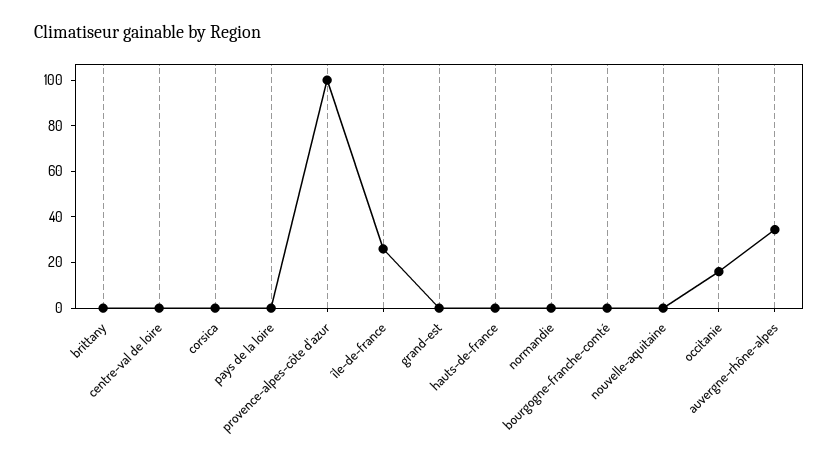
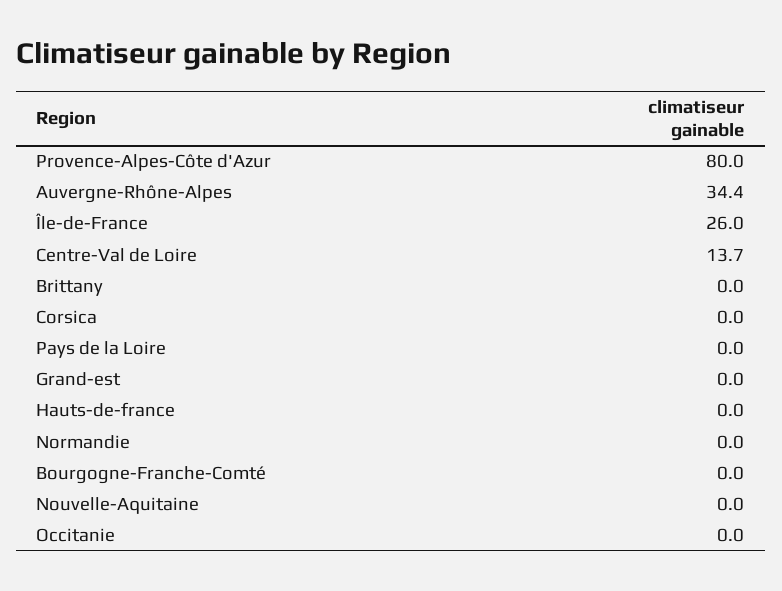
centre-val de loire: 0 -> 13.7
provence-alpes-côte d'azur: 100 -> 80
occitanie: 15 -> 0

